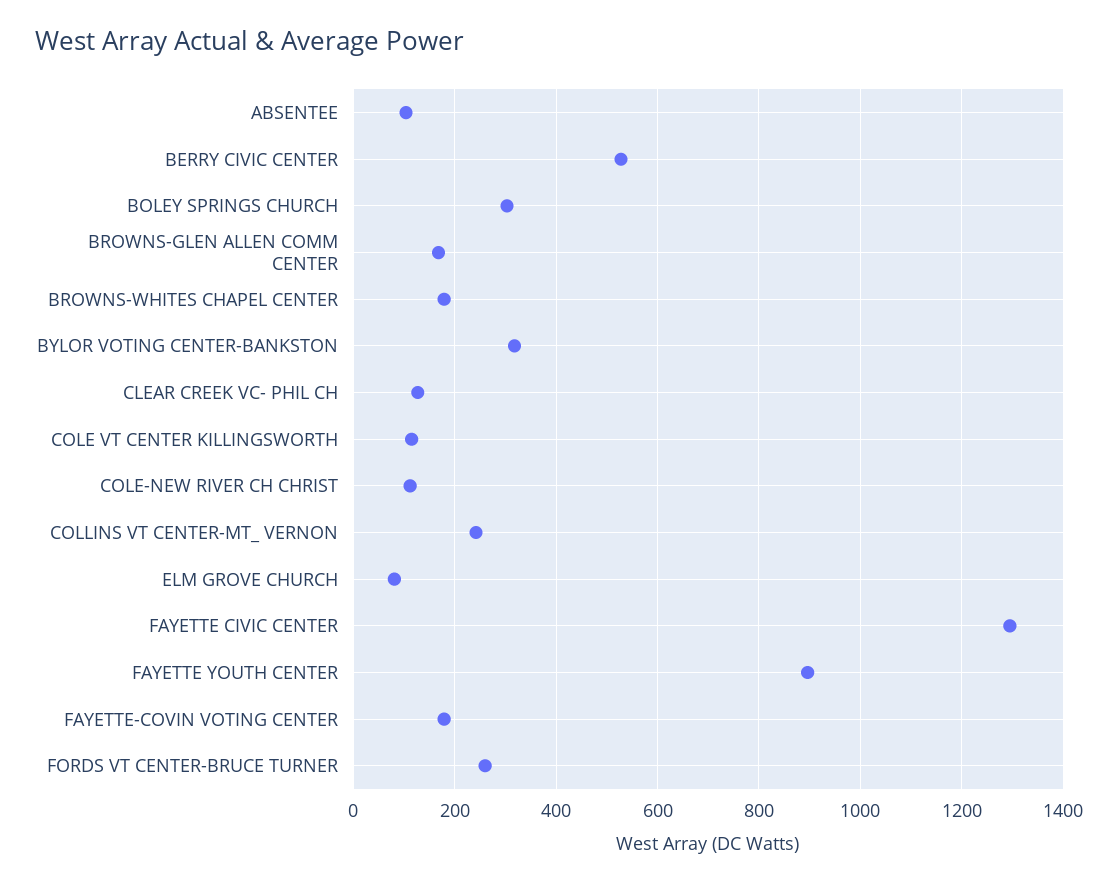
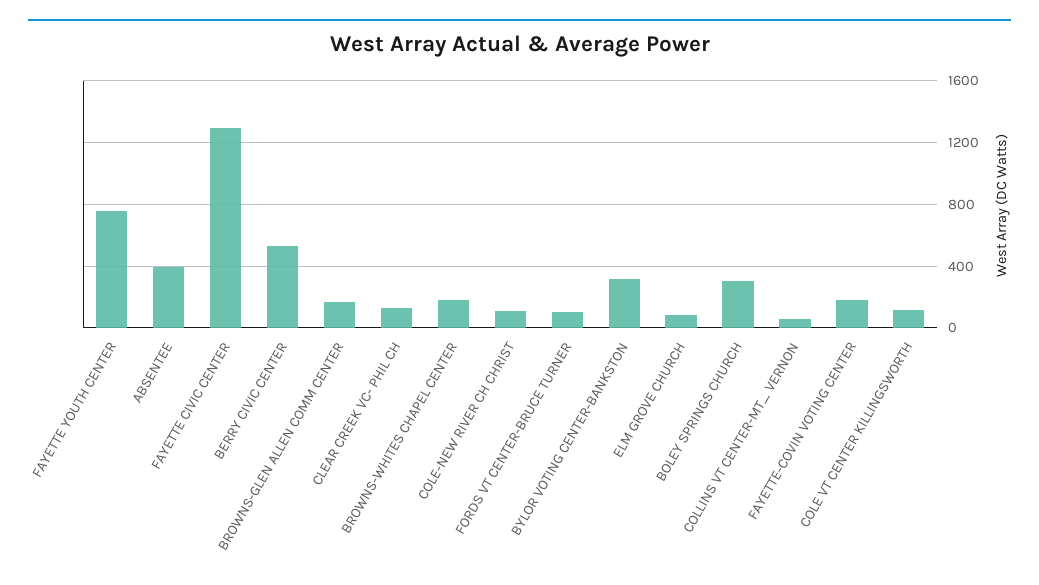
ABSENTEE: 100 -> 400
COLLINS VT CENTER-MT_ VERNON: 240 -> 50
FAYETTE YOUTH CENTER: 900 -> 750
FORDS VT CENTER-BRUCE TURNER: 260 -> 100

